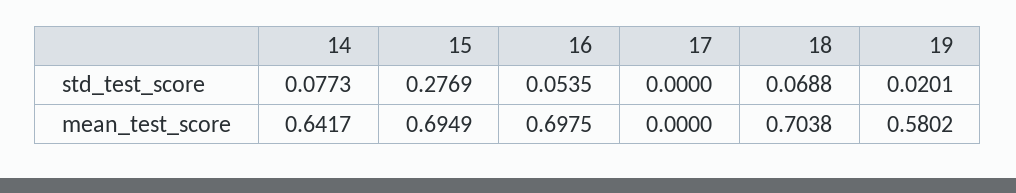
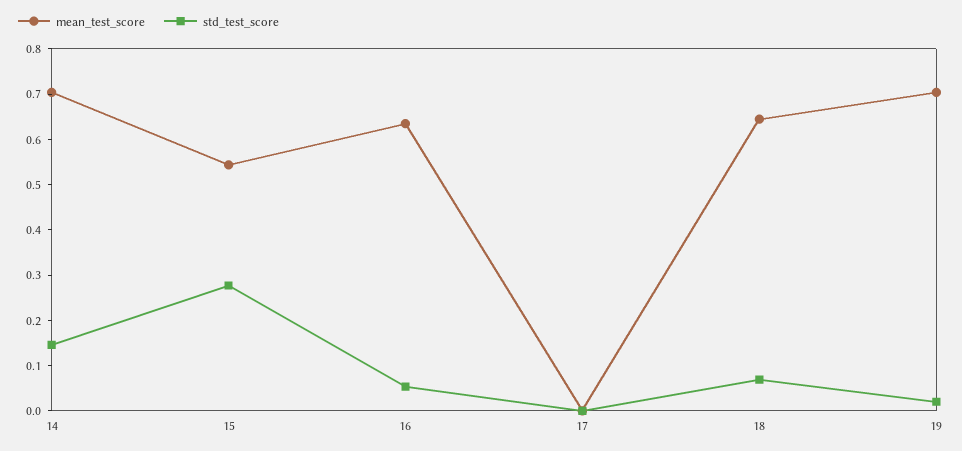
std_test_score, 14: 0.0773 -> 0.14
mean_test_score, 14: 0.6417 -> 0.7
mean_test_score, 15: 0.6949 -> 0.54
mean_test_score, 16: 0.6975 -> 0.64
mean_test_score, 18: 0.7038 -> 0.64
mean_test_score, 19: 0.5802 -> 0.7

